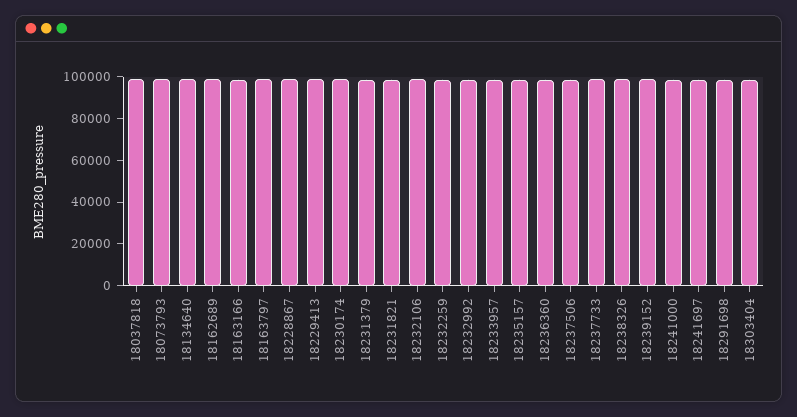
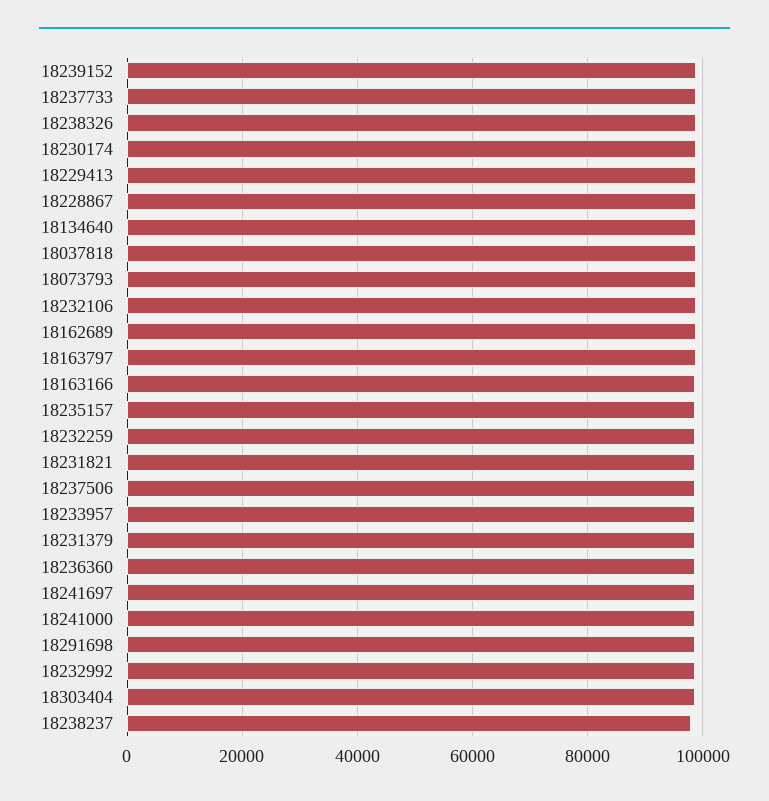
18238237: none -> 98000

